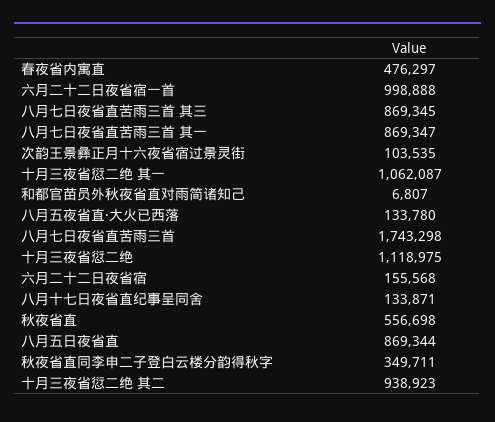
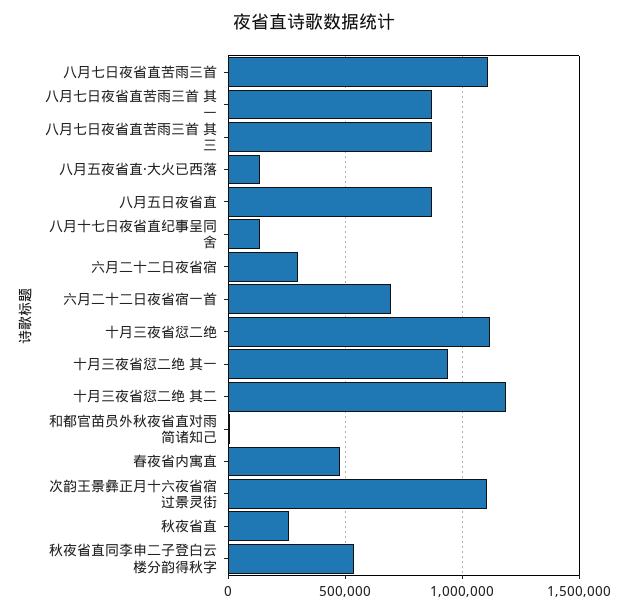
六月二十二日夜省宿一首: 998888 -> 700000
次韵王景彝正月十六夜省宿过景灵街: 103535 -> 1100000
十月三夜省愆二绝 其一: 1062087 -> 950000
八月七日夜省直苦雨三首: 1743298 -> 1100000
六月二十二日夜省宿: 155568 -> 300000
秋夜省直: 556698 -> 250000
秋夜省直同李申二子登白云楼分韵得秋字: 349711 -> 550000
十月三夜省愆二绝 其二: 938923 -> 1200000

